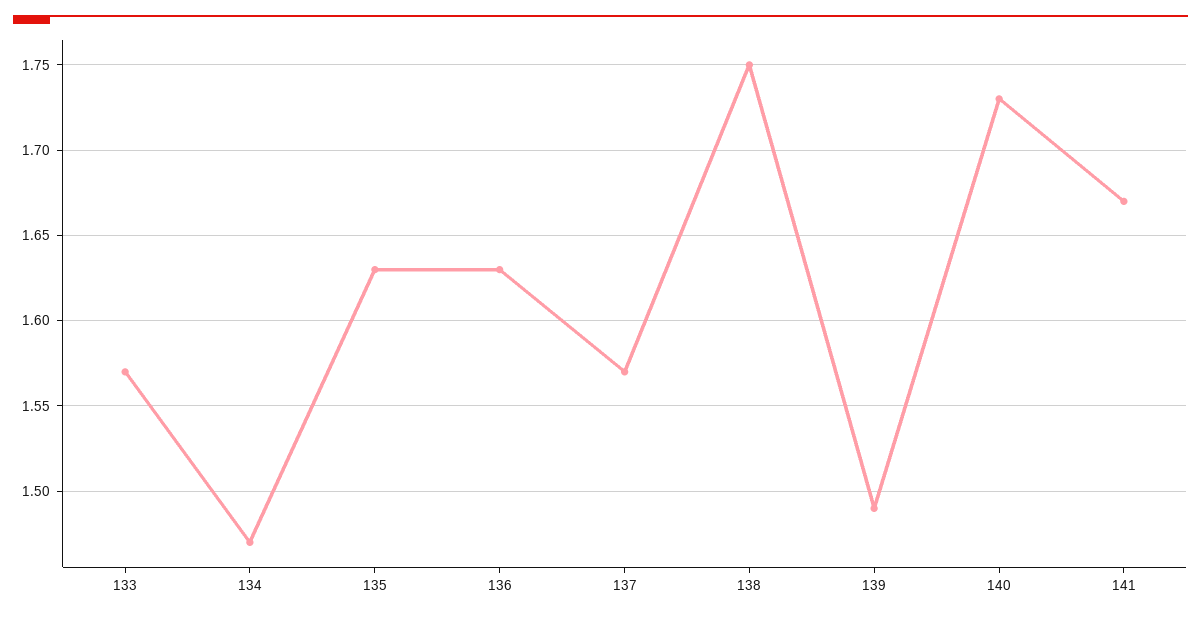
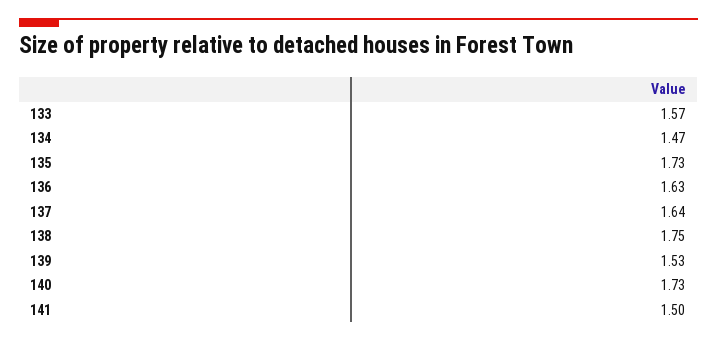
135: 1.63 -> 1.73
137: 1.57 -> 1.64
139: 1.49 -> 1.53
141: 1.67 -> 1.5

